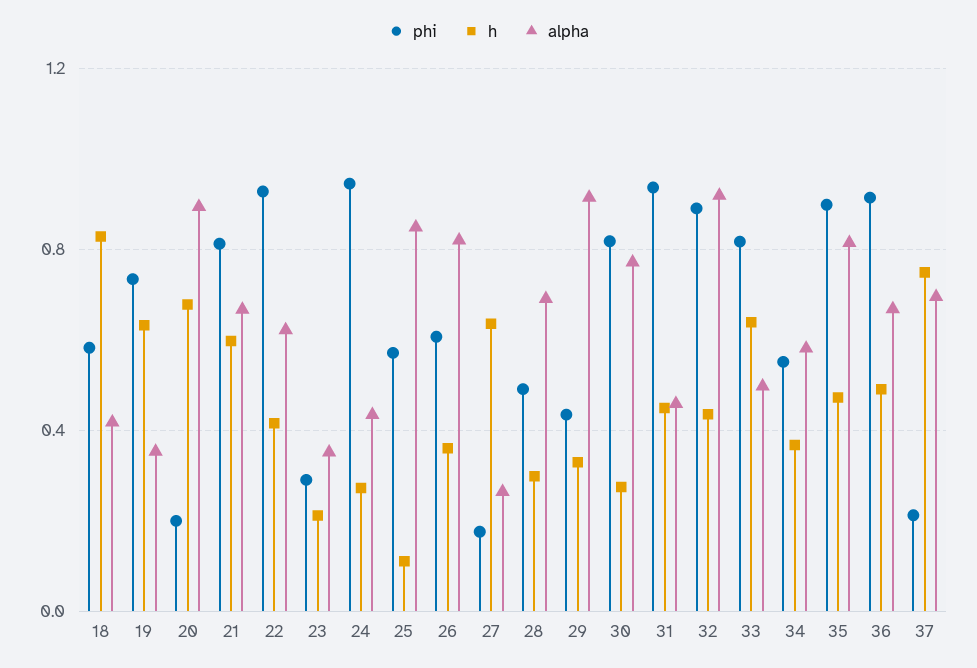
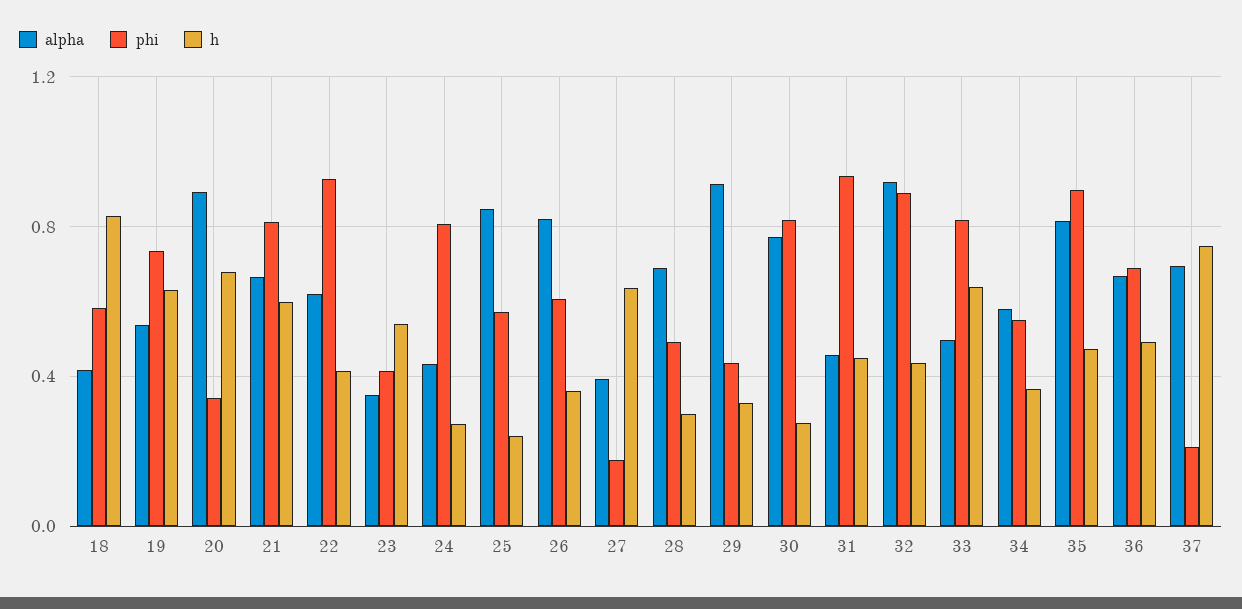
alpha, 19: 0.35 -> 0.55
phi, 20: 0.2 -> 0.35
phi, 23: 0.3 -> 0.4
h, 23: 0.2 -> 0.55
phi, 24: 0.95 -> 0.8
h, 25: 0.1 -> 0.25
alpha, 27: 0.25 -> 0.4
phi, 36: 0.9 -> 0.7

